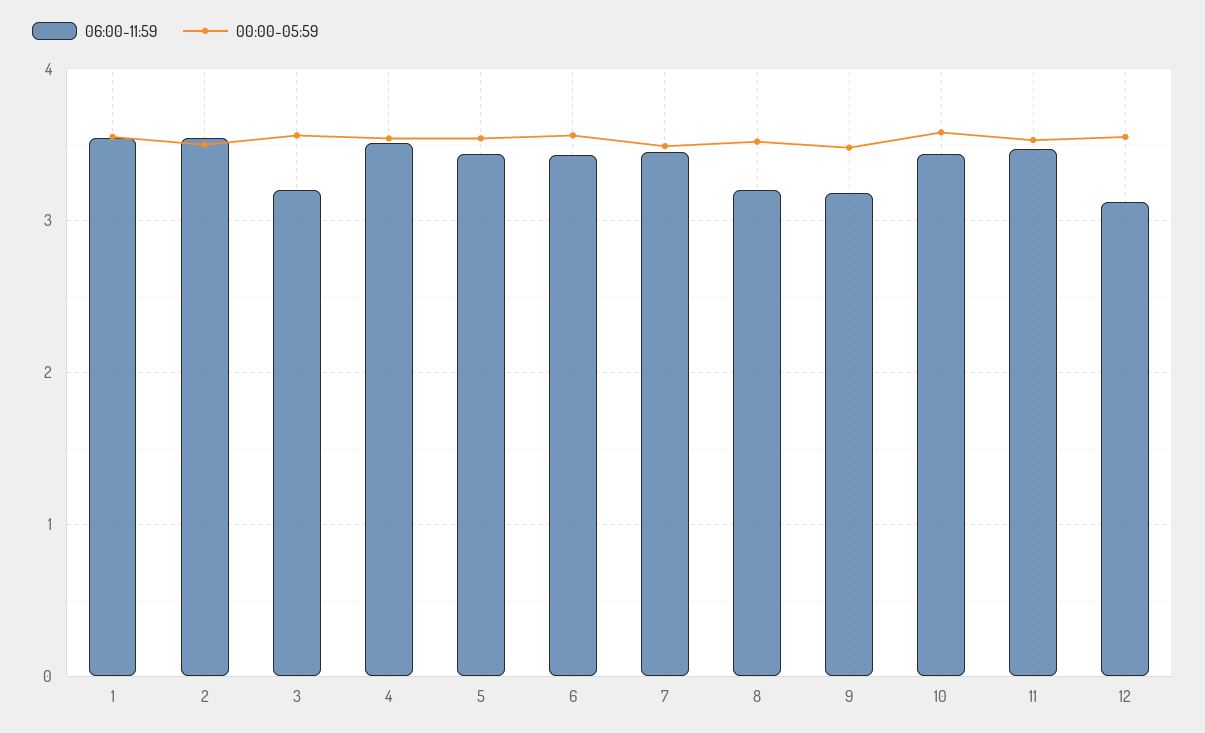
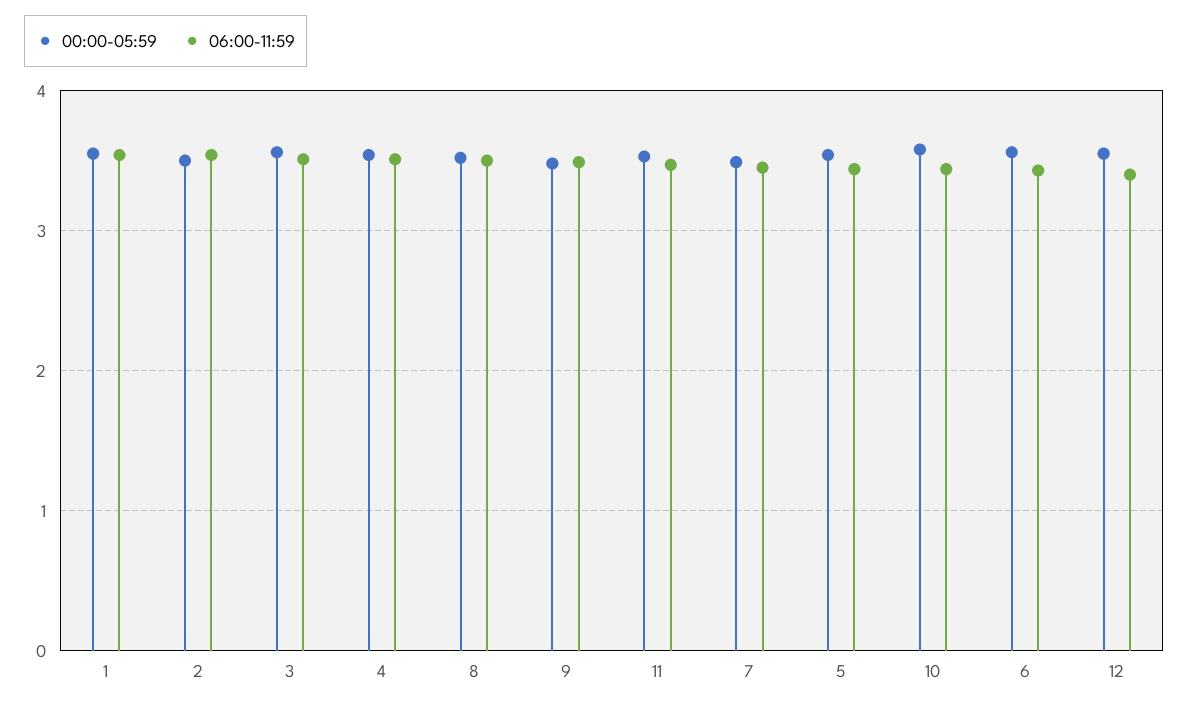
06:00-11:59, 3: 3.2 -> 3.5
06:00-11:59, 8: 3.2 -> 3.5
06:00-11:59, 9: 3.2 -> 3.5
06:00-11:59, 12: 3.1 -> 3.4

